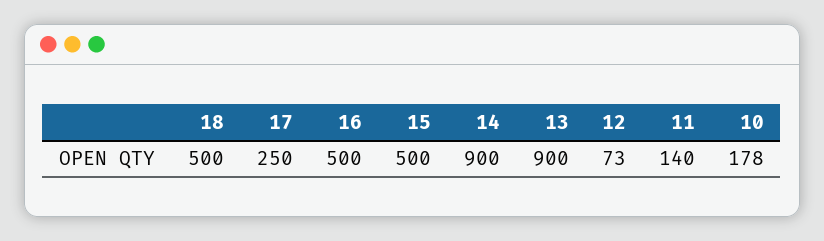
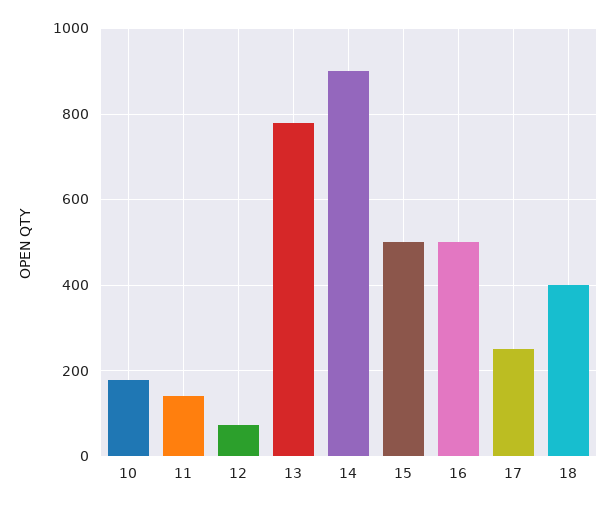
18: 500 -> 400
13: 900 -> 780

